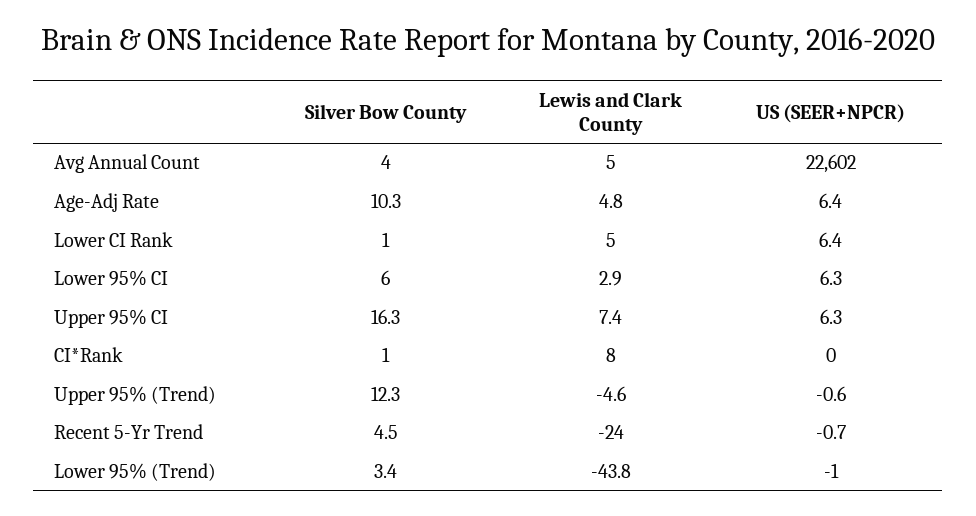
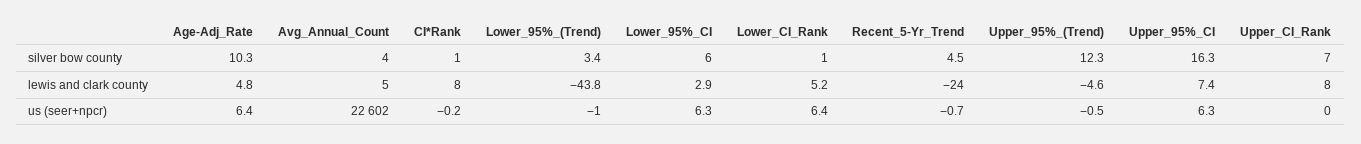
Lewis and Clark County, Lower CI Rank: 5 -> 5.2
US (SEER+NPCR), CI*Rank: 0 -> -0.2
US (SEER+NPCR), Upper 95% (Trend): -0.6 -> -0.5
Silver Bow County, Upper_CI_Rank: none -> 7
Lewis and Clark County, Upper_CI_Rank: none -> 8
US (SEER+NPCR), Upper_CI_Rank: none -> 0

